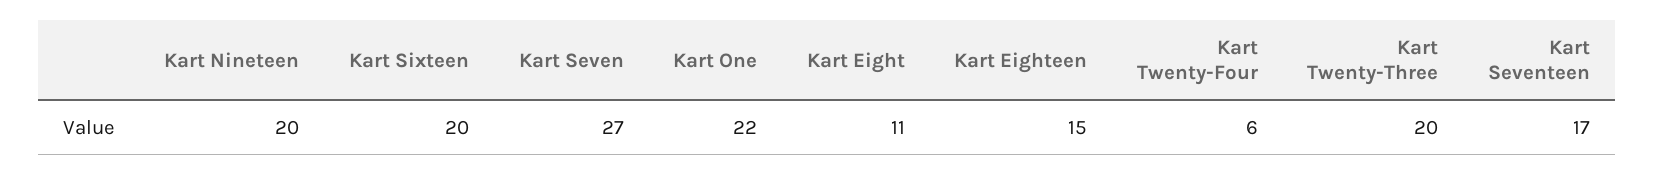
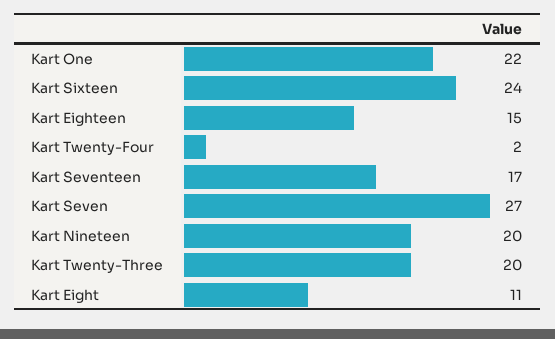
Kart Sixteen: 20 -> 24
Kart Twenty-Four: 6 -> 2

